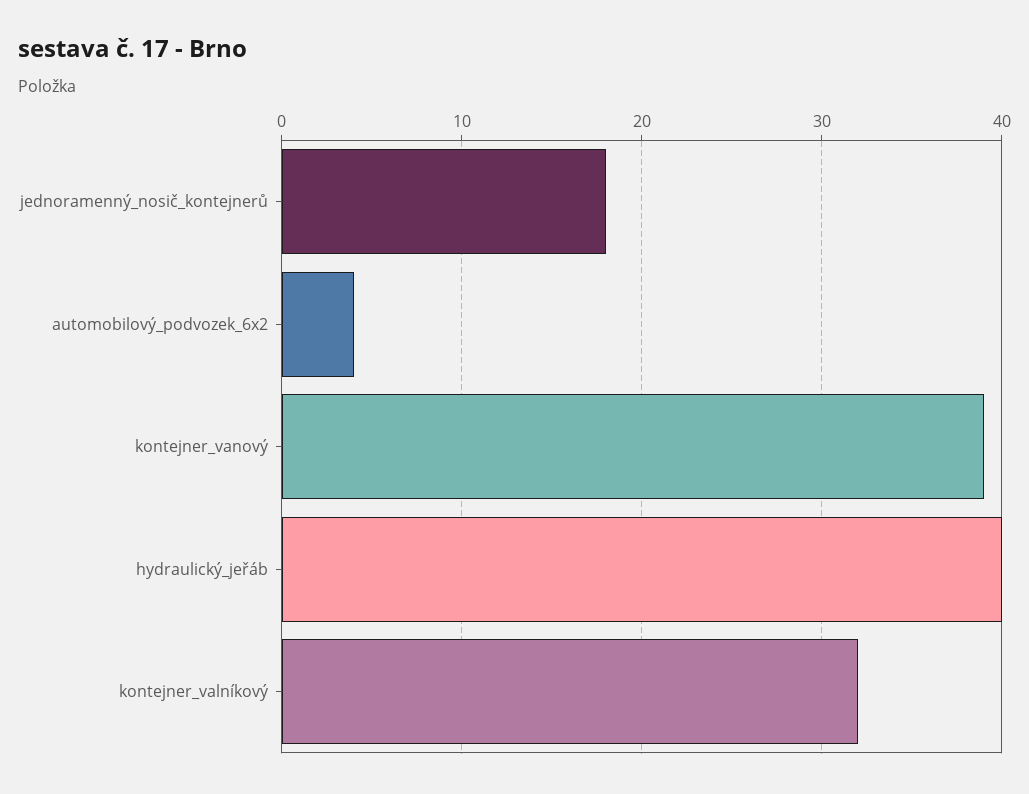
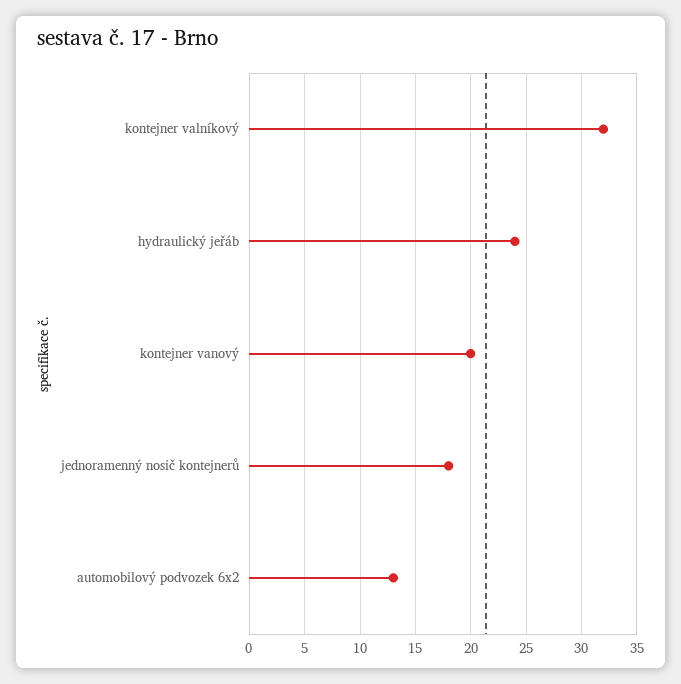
automobilový_podvozek_6x2: 4 -> 13
kontejner_vanový: 39 -> 20
hydraulický_jeřáb: 40 -> 24

